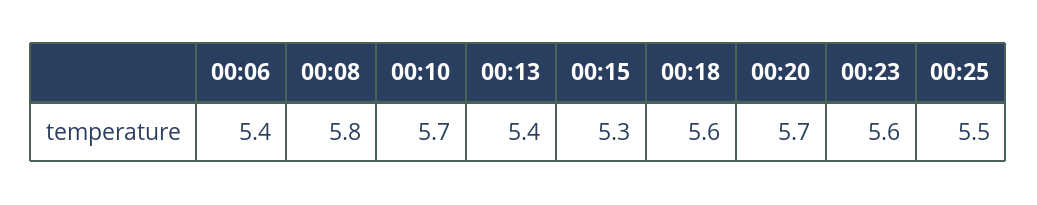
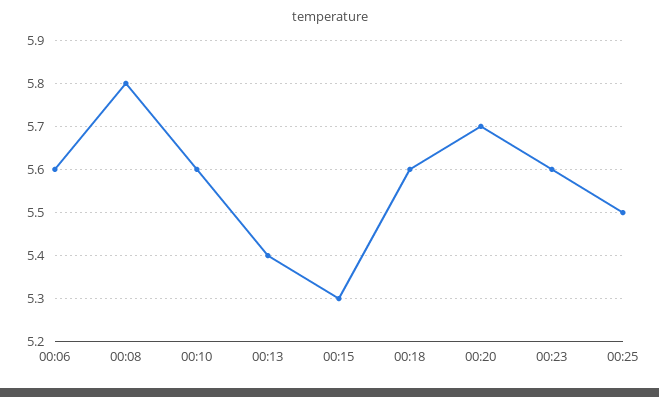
00:06: 5.4 -> 5.6
00:10: 5.7 -> 5.6

